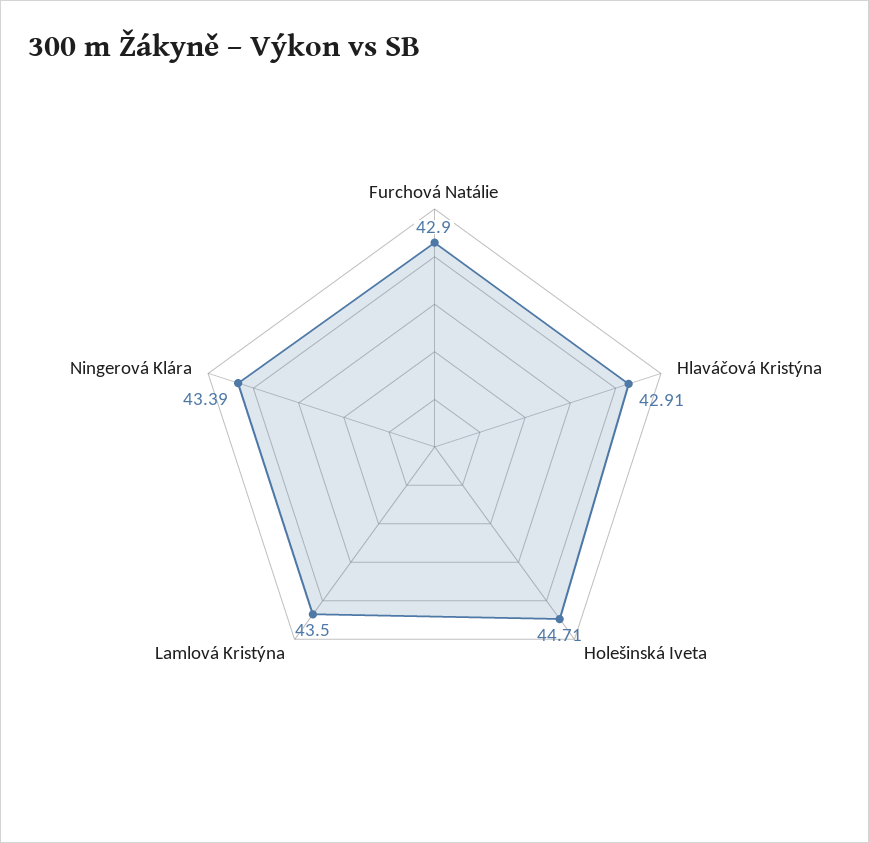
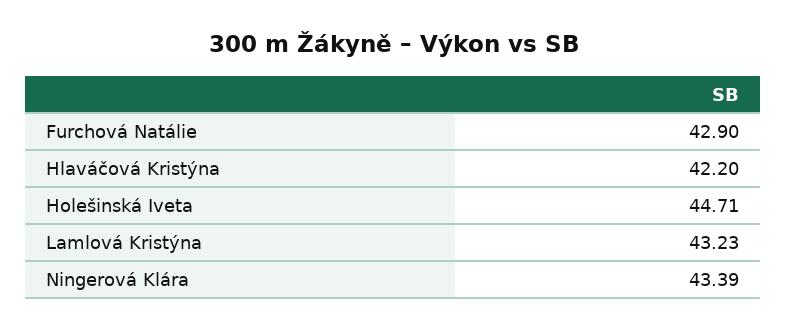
Hlaváčová Kristýna: 42.91 -> 42.2
Lamlová Kristýna: 43.5 -> 43.23

